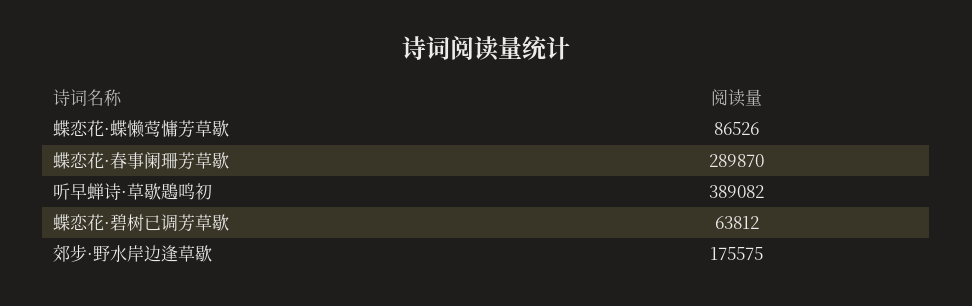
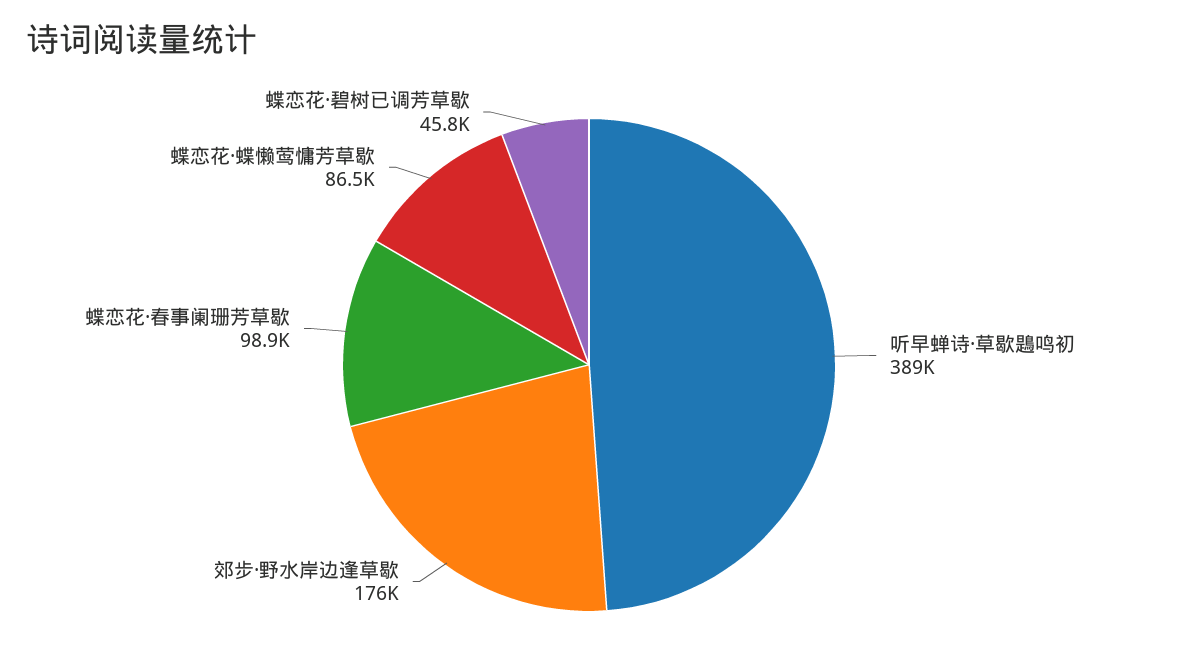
蝶恋花·春事阑珊芳草歇: 289870 -> 98900
蝶恋花·碧树已调芳草歇: 63812 -> 45800

